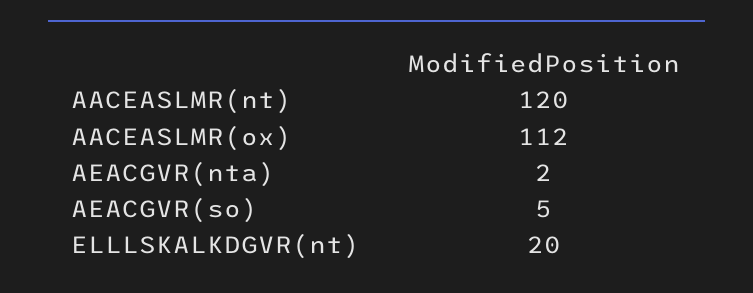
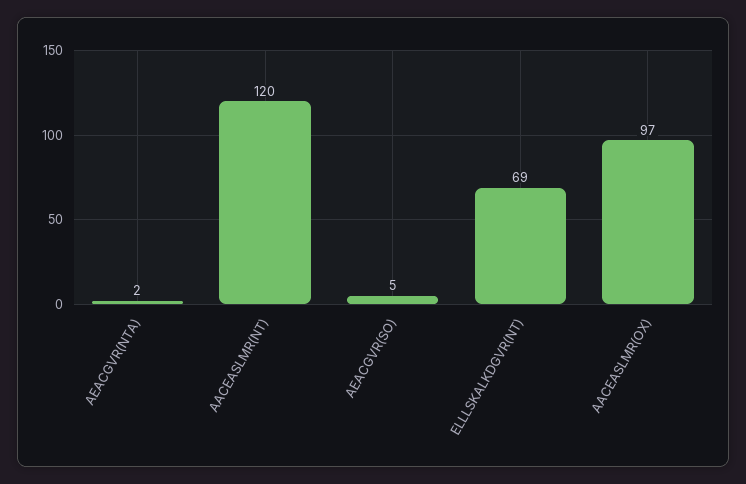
AACEASLMR(ox): 112 -> 97
ELLLSKALKDGVR(nt): 20 -> 69

